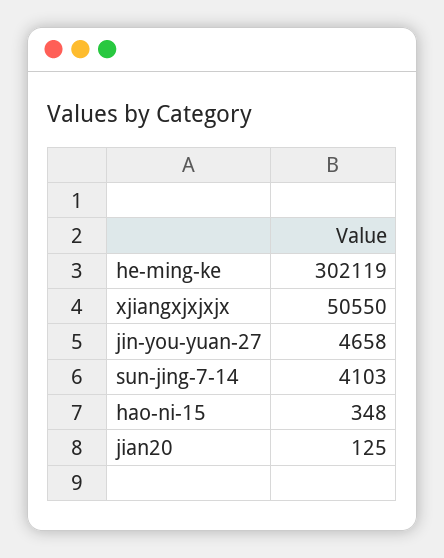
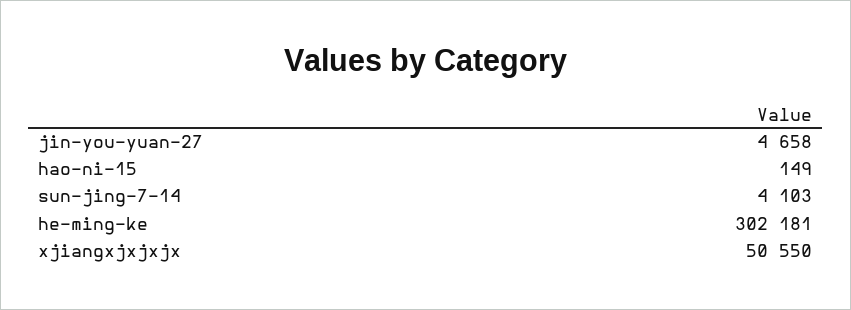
he-ming-ke: 302119 -> 302181
hao-ni-15: 348 -> 149
jian20: 125 -> none

